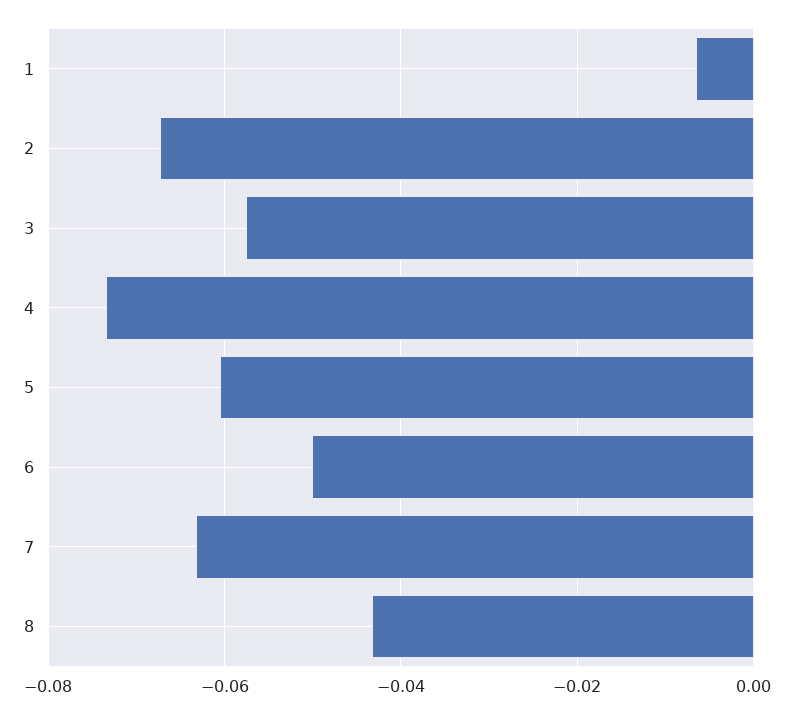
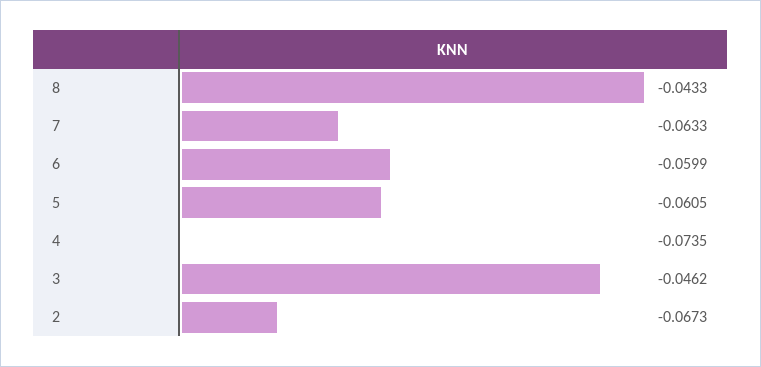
1: -0.006 -> none
3: -0.058 -> -0.0462
6: -0.05 -> -0.0599

